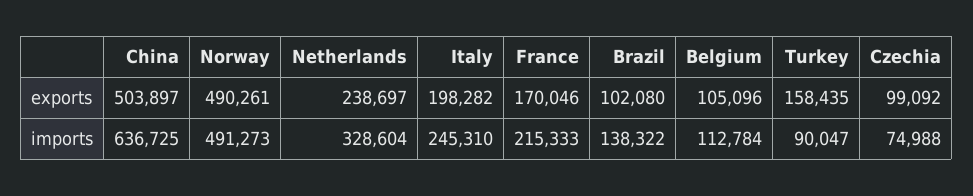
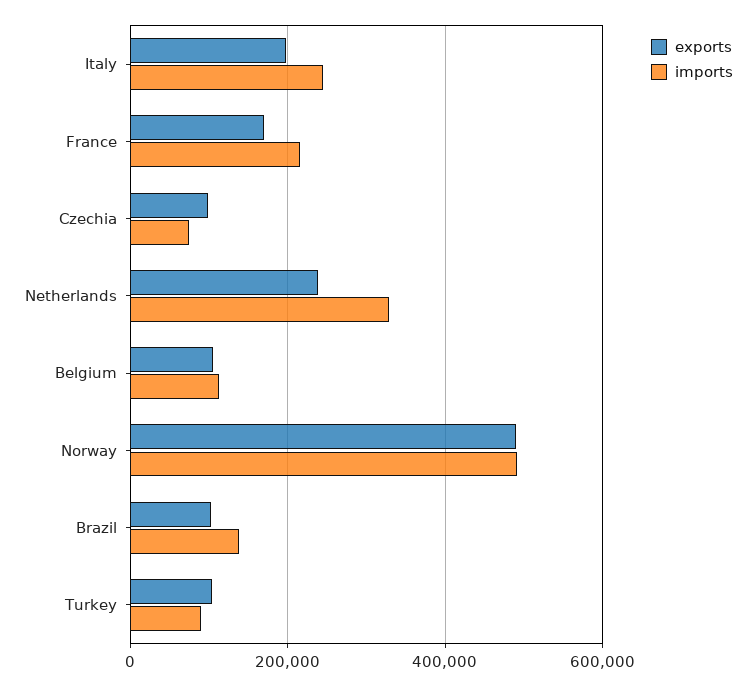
exports, China: 503897 -> none
exports, Turkey: 158435 -> 100000
imports, China: 636725 -> none

